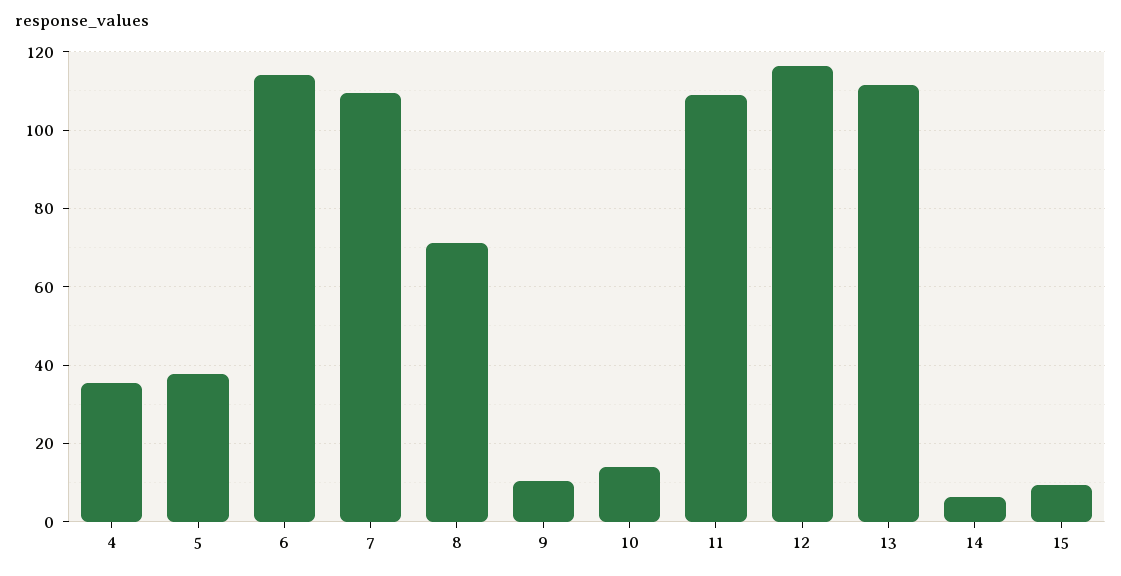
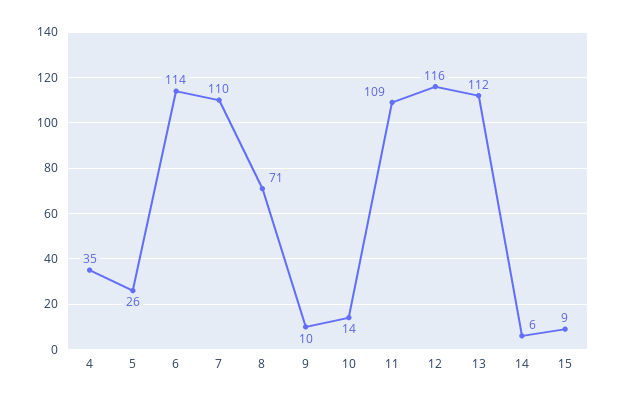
5: 38 -> 26

